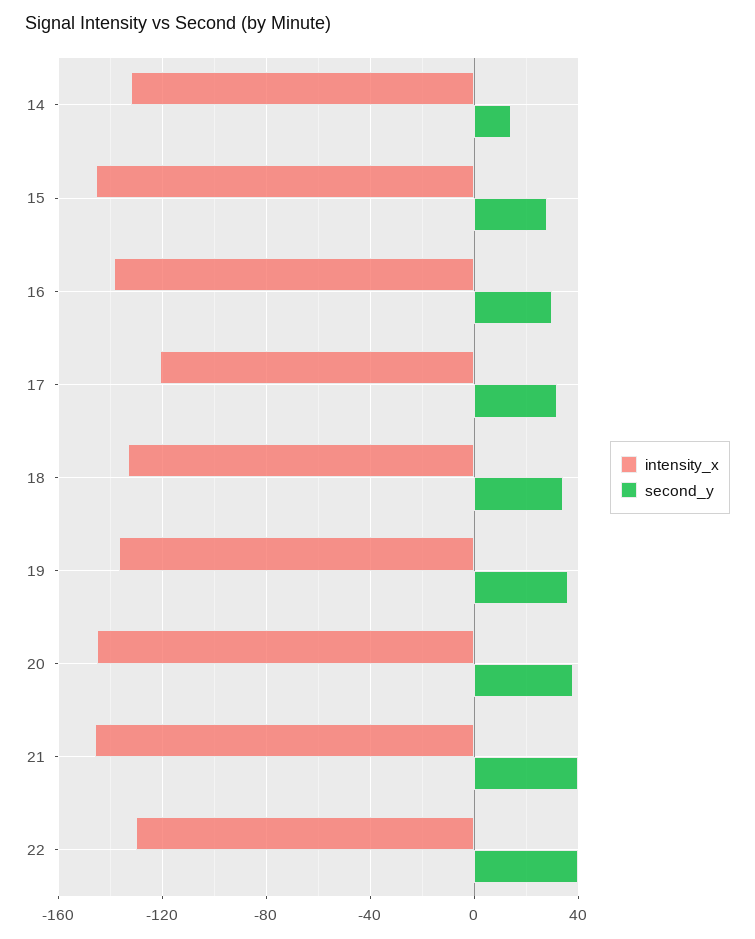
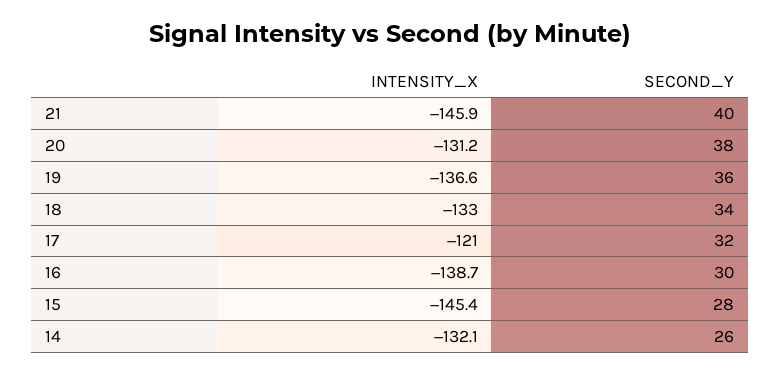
second_y, 14: 15 -> 26
intensity_x, 20: -145 -> -131.2
intensity_x, 22: -130 -> none
second_y, 22: 40 -> none

